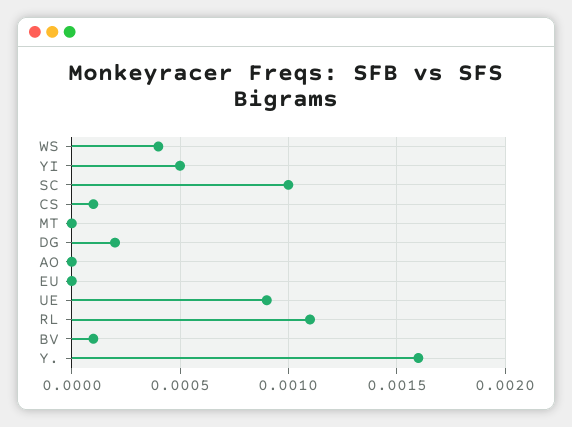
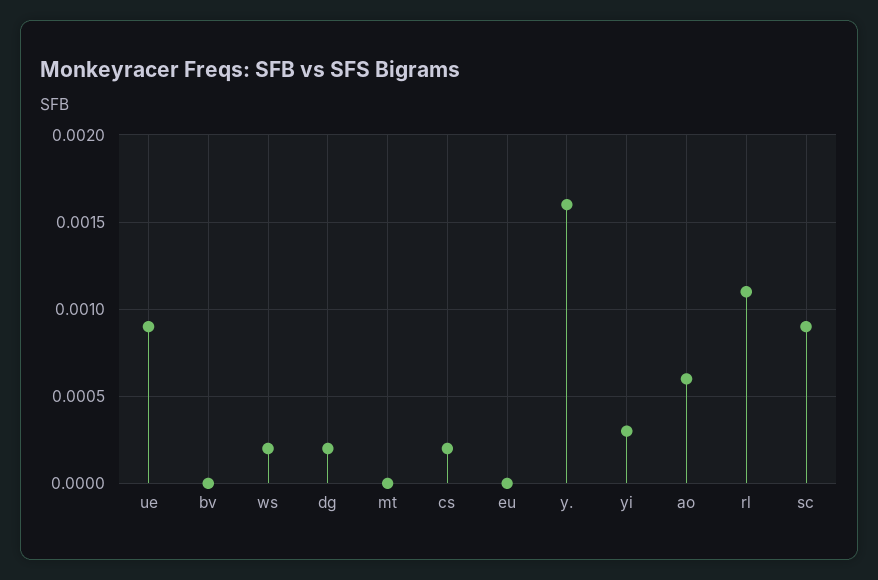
WS: 0.0004 -> 0.0002
YI: 0.0005 -> 0.0003
SC: 0.001 -> 0.0009
CS: 0.0001 -> 0.0002
AO: 0 -> 0.0006
BV: 0.0001 -> 0

